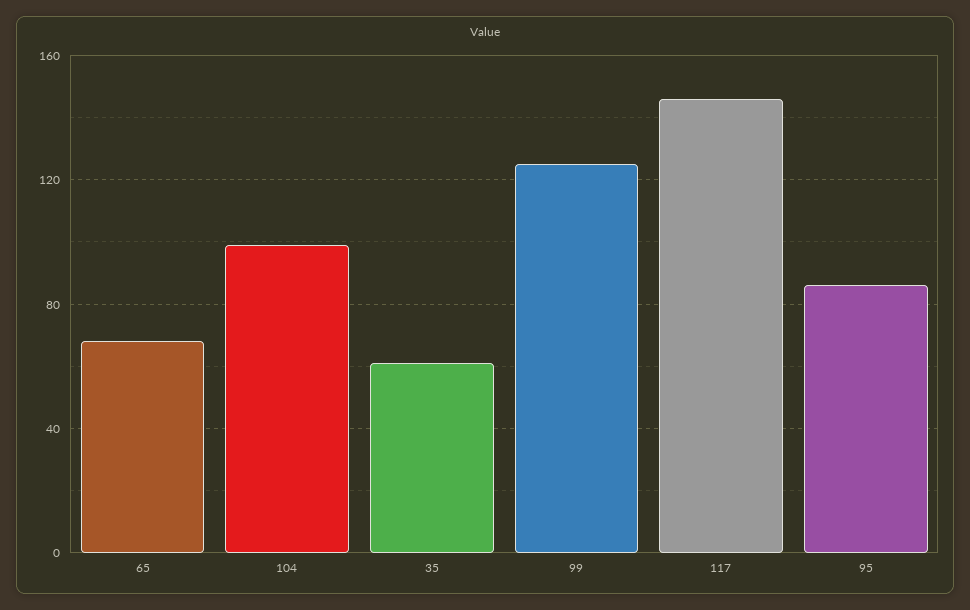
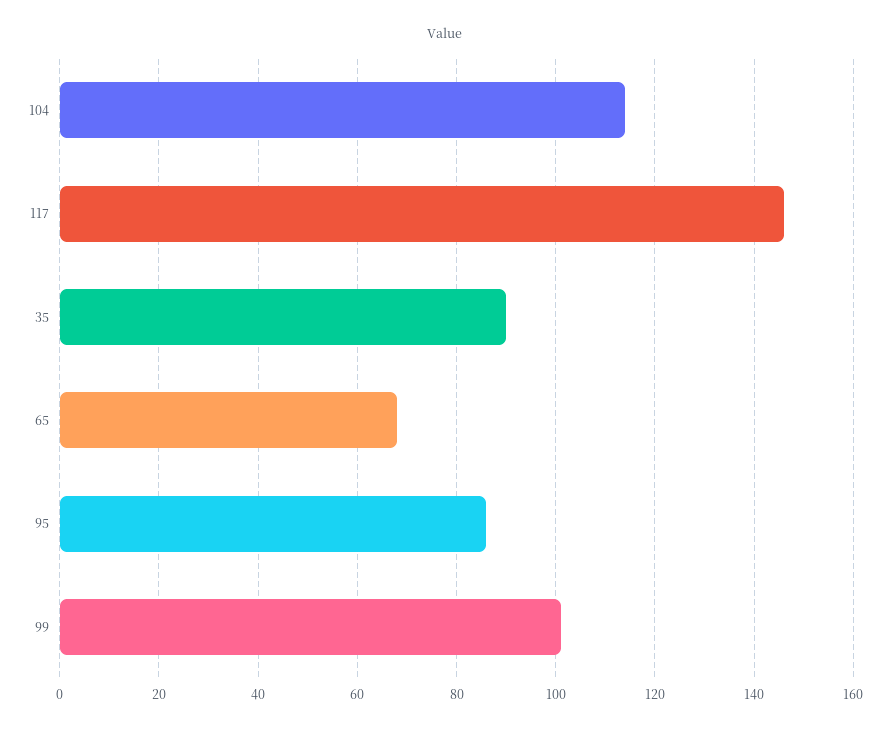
104: 100 -> 115
35: 60 -> 90
99: 125 -> 100

